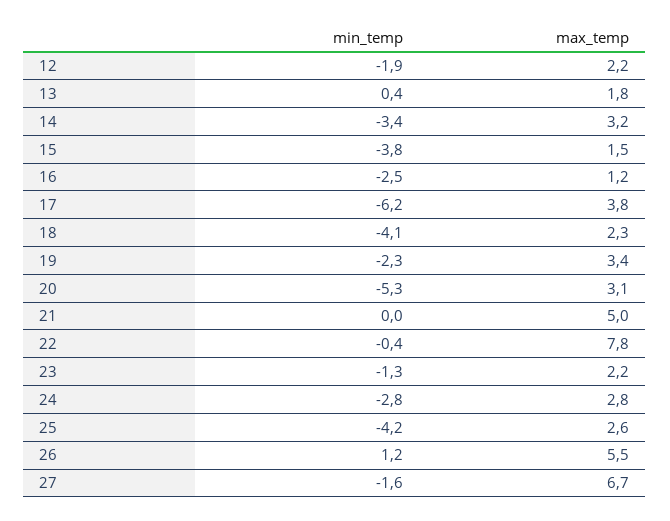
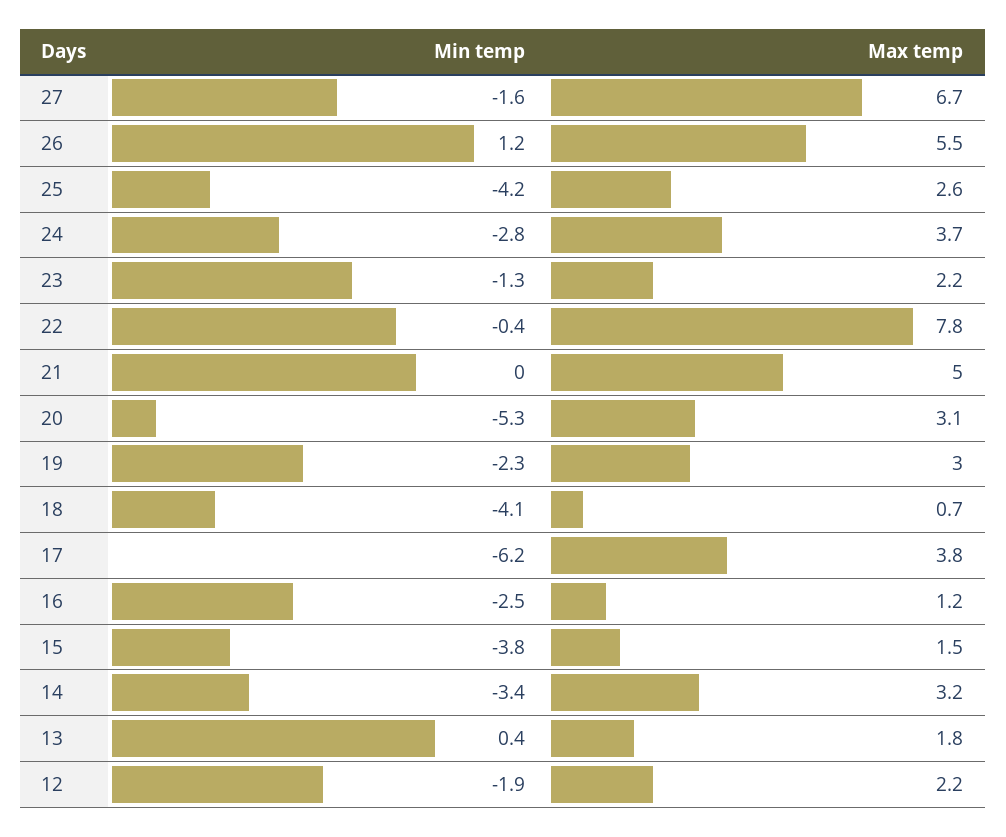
max_temp, 18: 2.3 -> 0.7
max_temp, 19: 3.4 -> 3
max_temp, 24: 2.8 -> 3.7

